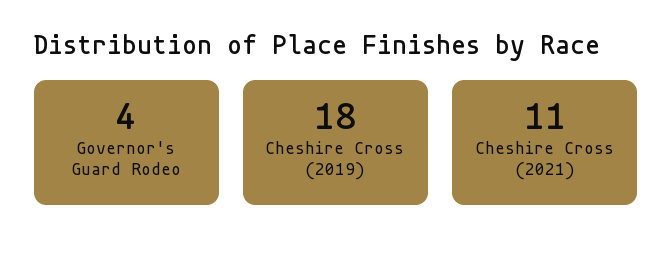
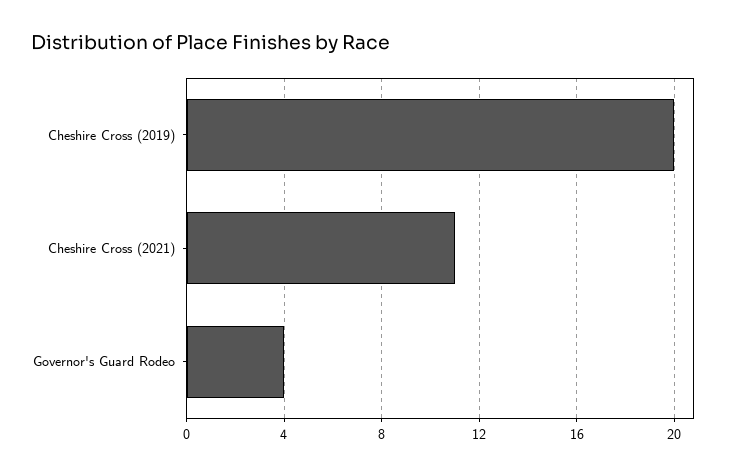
Cheshire Cross (2019): 18 -> 20

